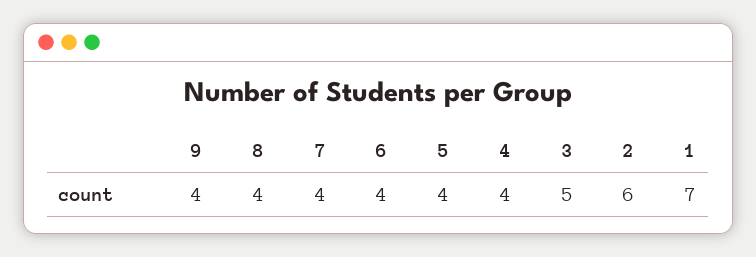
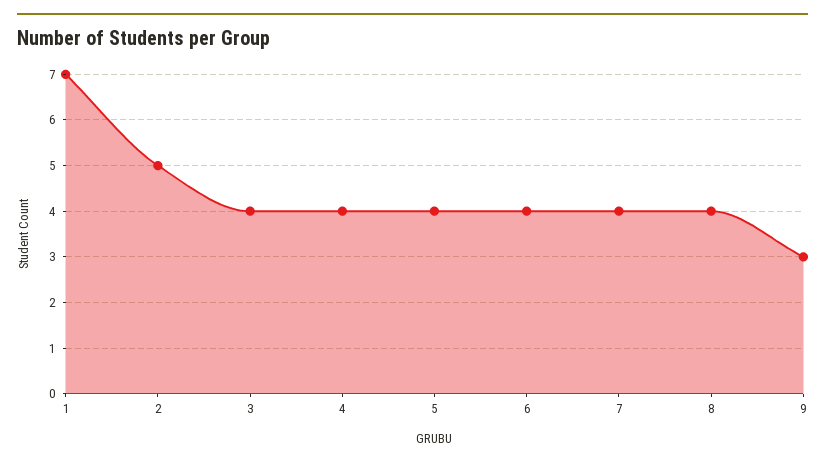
9: 4 -> 3
3: 5 -> 4
2: 6 -> 5

